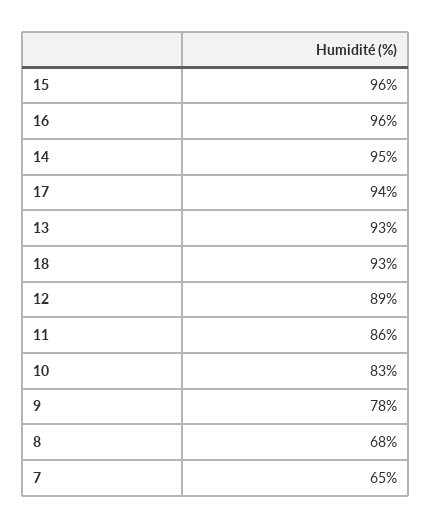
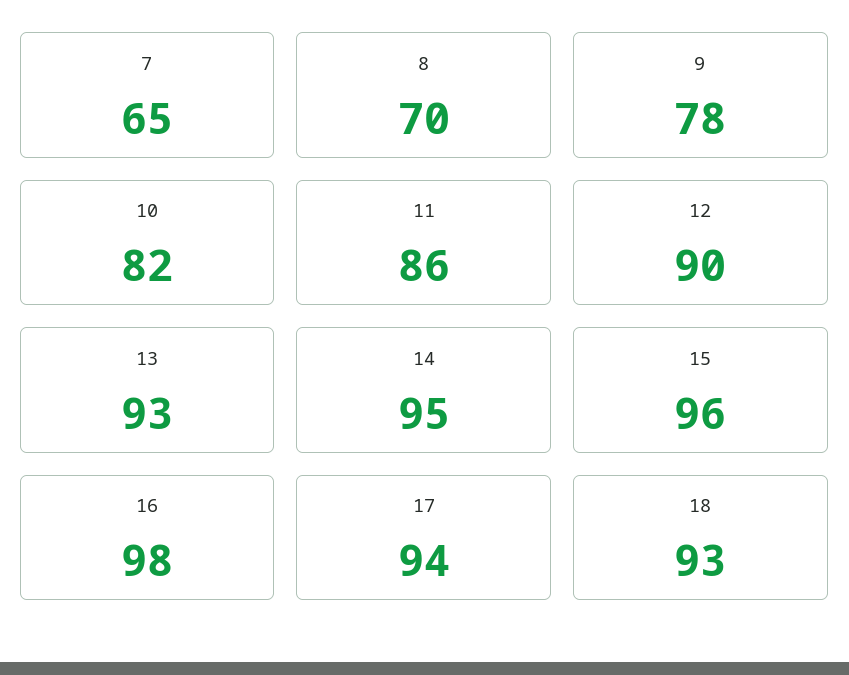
16: 96 -> 98
12: 89 -> 90
10: 83 -> 82
8: 68 -> 70

